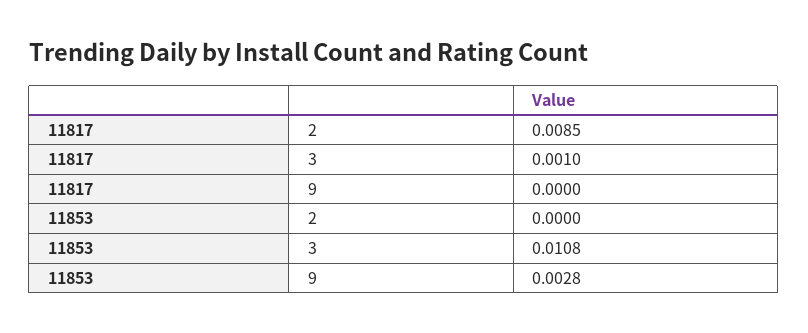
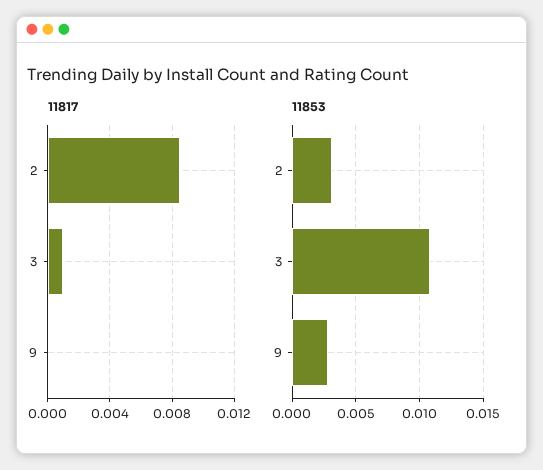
11853, 2: 0 -> 0.003

